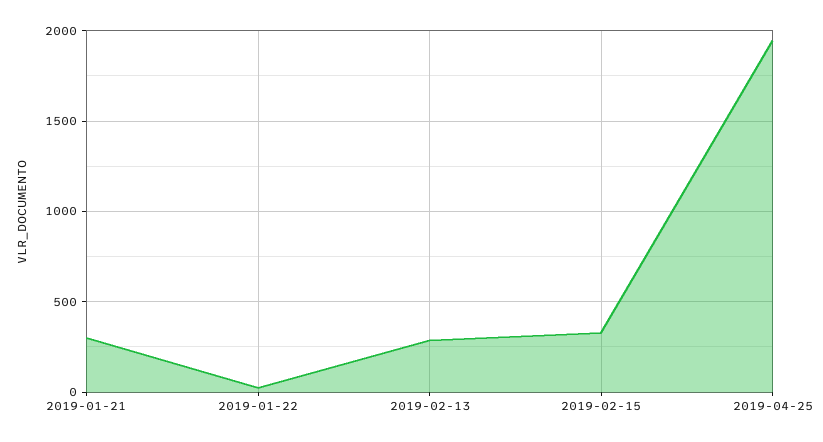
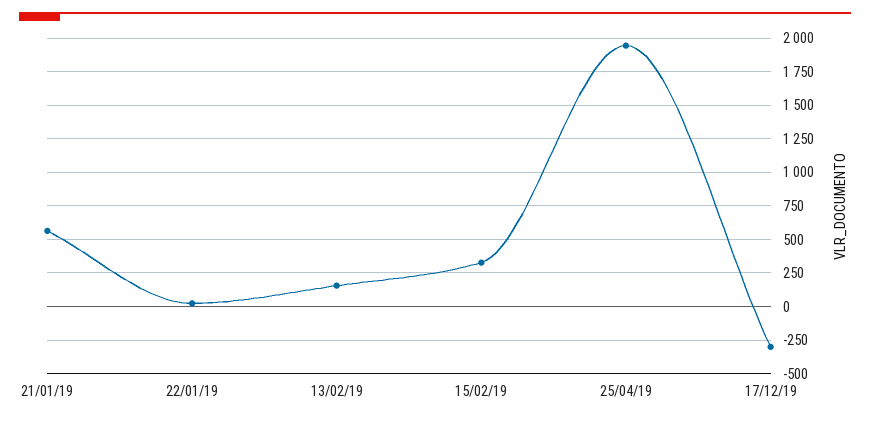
2019-01-21: 300 -> 550
2019-02-13: 300 -> 150
17/12/19: none -> -300

